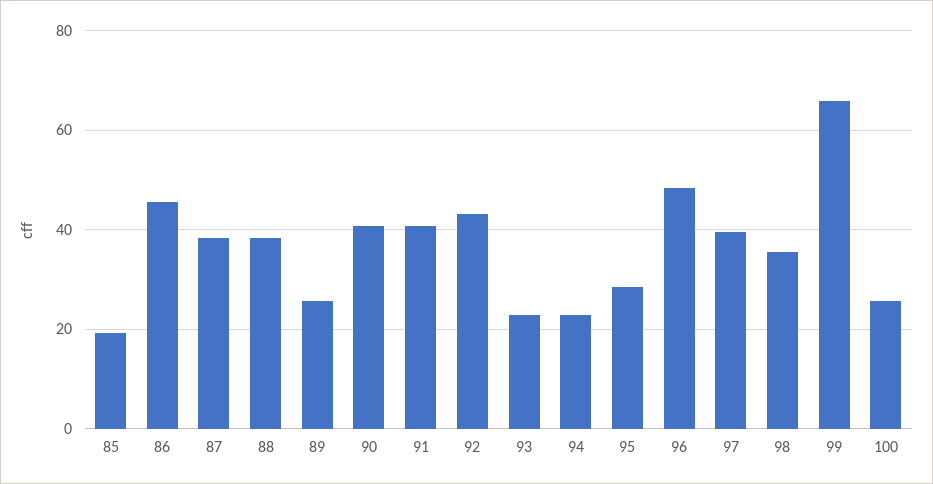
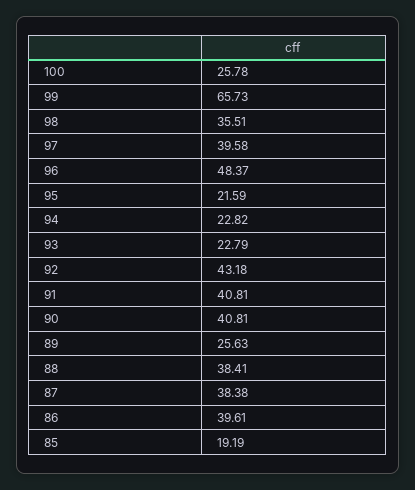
86: 46 -> 39.61
95: 28 -> 21.59

